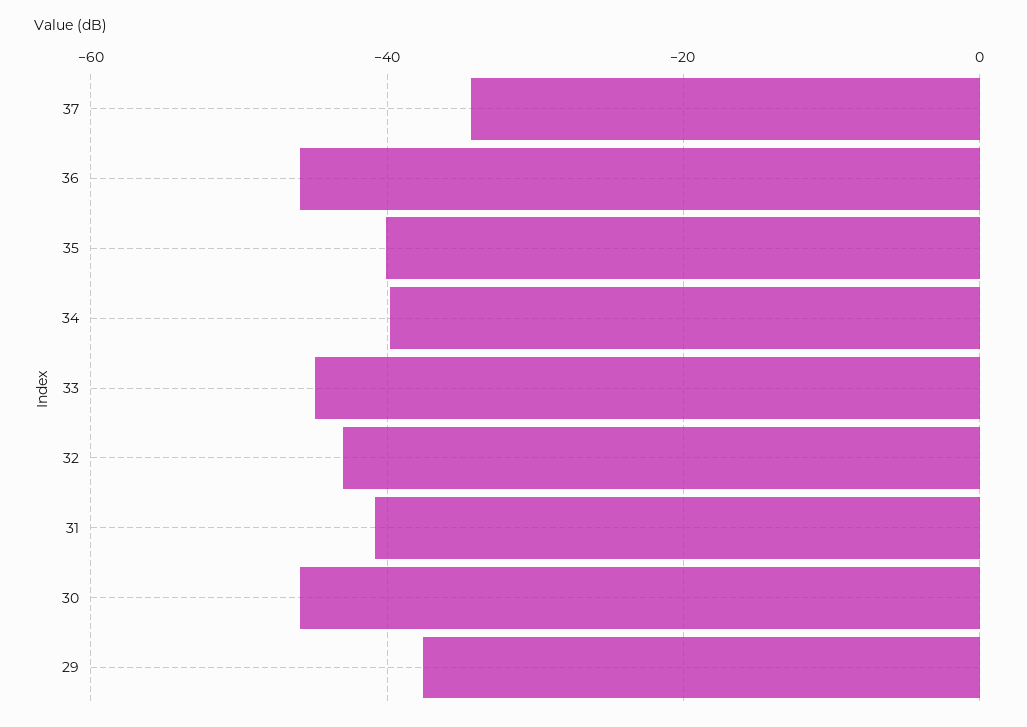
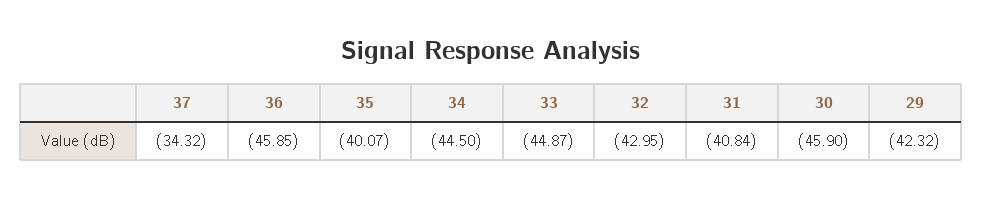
34: -40 -> -44.5
29: -38 -> -42.32

